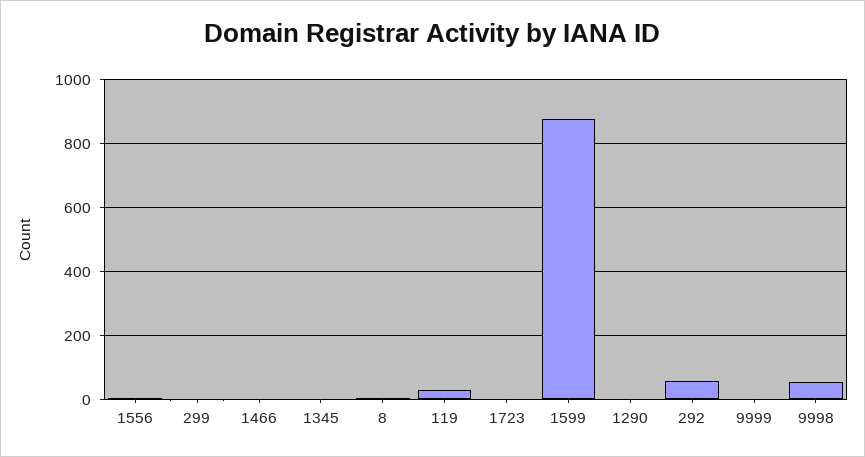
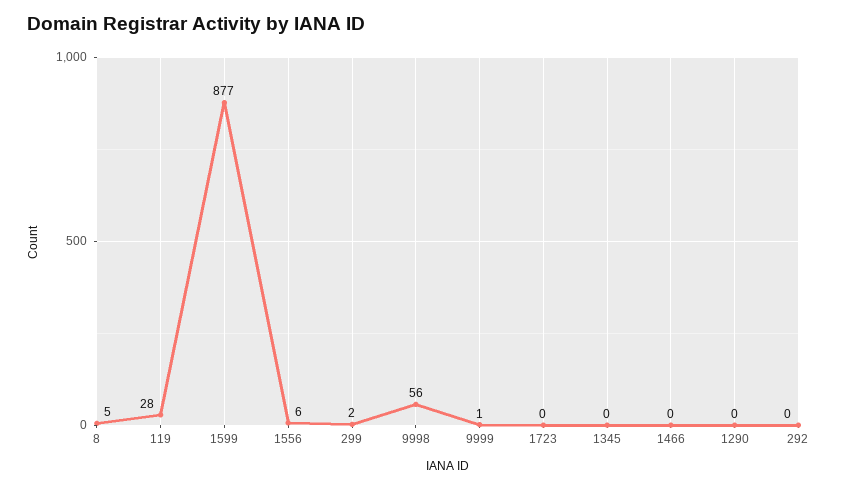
292: 60 -> 0

